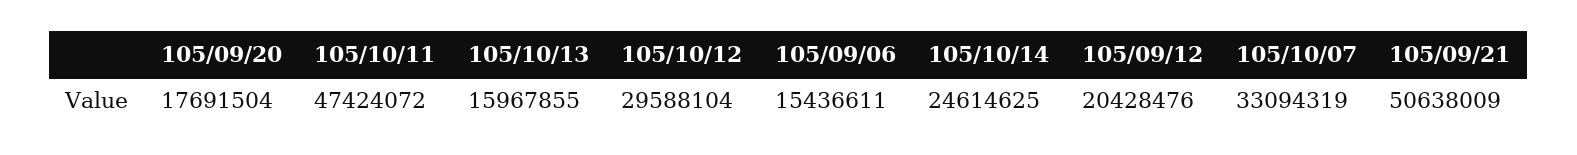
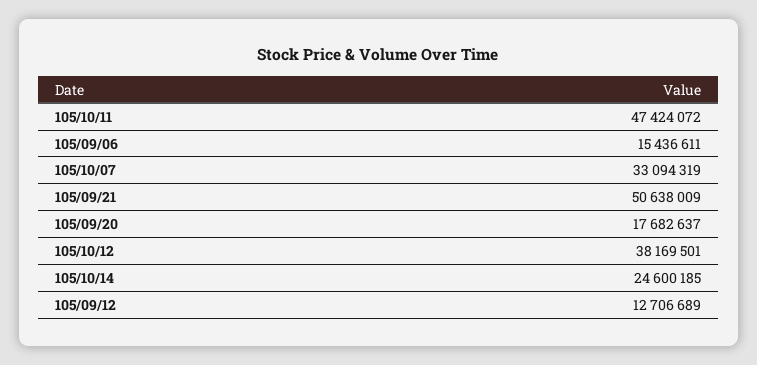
105/09/20: 17691504 -> 17682637
105/10/13: 15967855 -> none
105/10/12: 29588104 -> 38169501
105/10/14: 24614625 -> 24600185
105/09/12: 20428476 -> 12706689

